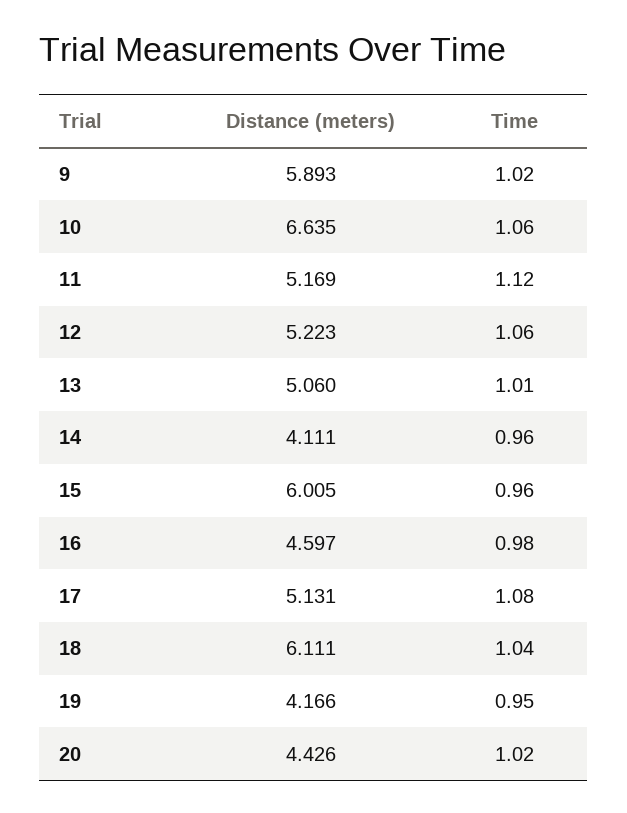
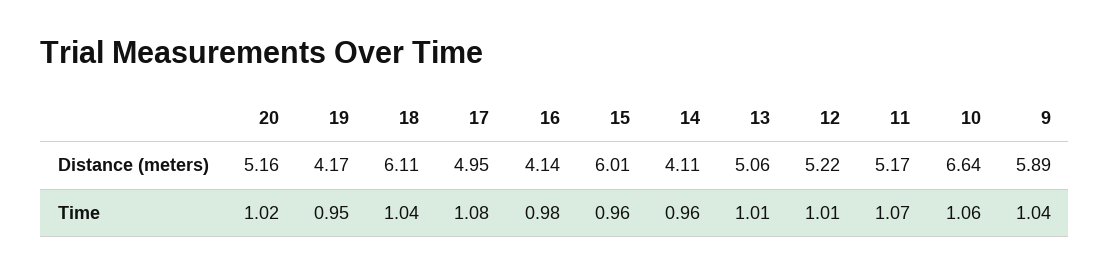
Time, 9: 1.02 -> 1.04
Time, 11: 1.12 -> 1.07
Time, 12: 1.06 -> 1.01
Distance (meters), 16: 4.597 -> 4.14
Distance (meters), 17: 5.131 -> 4.95
Distance (meters), 20: 4.426 -> 5.16

